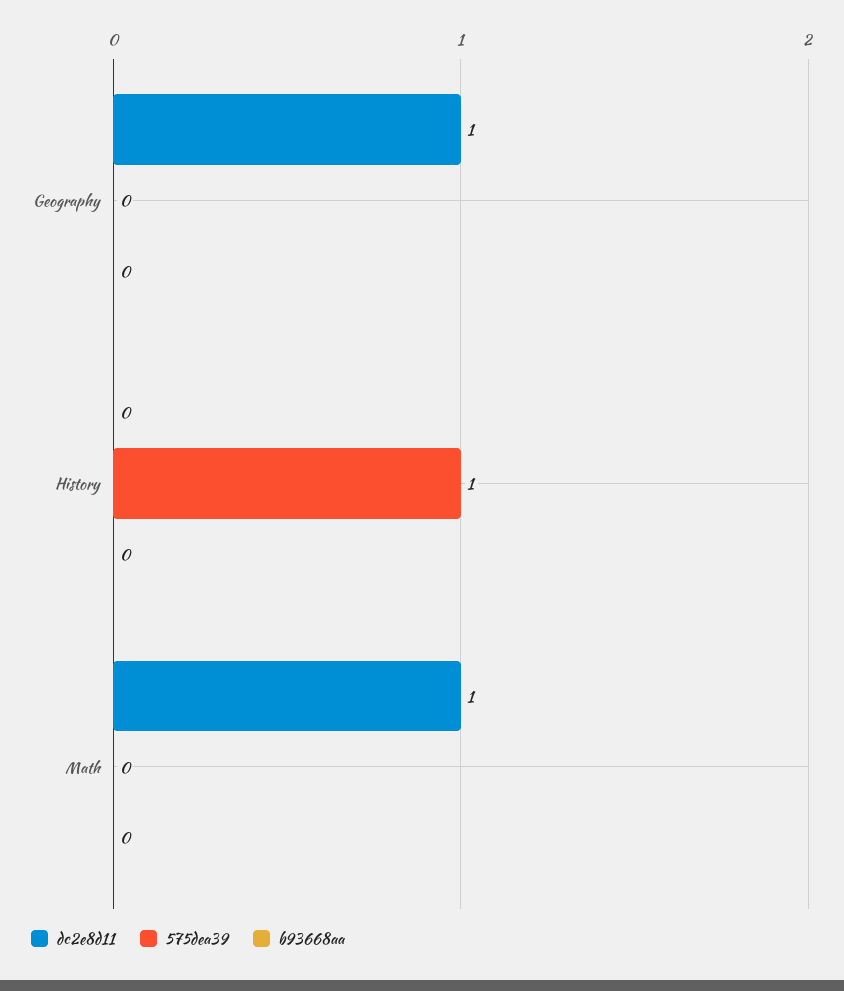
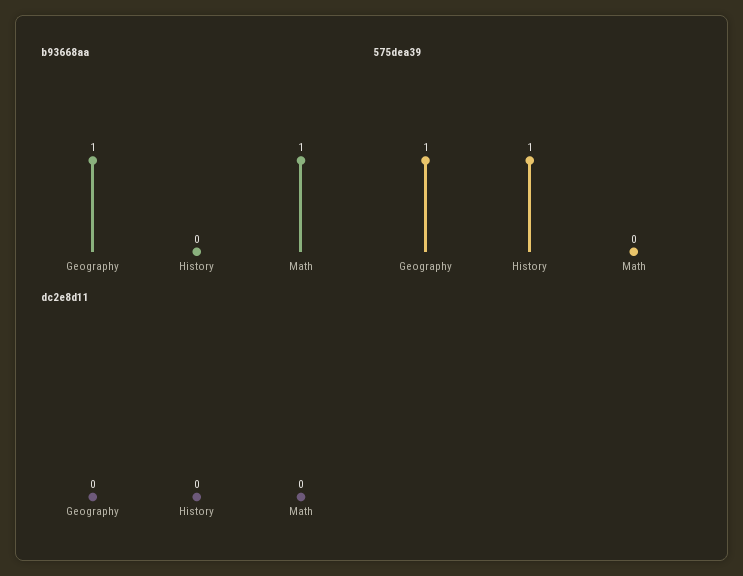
dc2e8d11, Geography: 1 -> 0
575dea39, Geography: 0 -> 1
b93668aa, Geography: 0 -> 1
dc2e8d11, Math: 1 -> 0
b93668aa, Math: 0 -> 1

